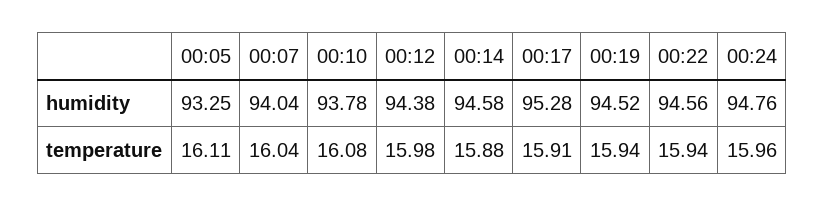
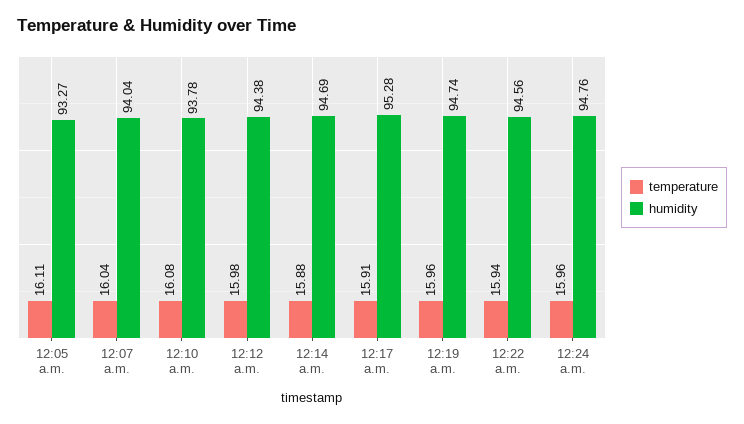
humidity, 00:05: 93.25 -> 93.27
humidity, 00:14: 94.58 -> 94.69
humidity, 00:19: 94.52 -> 94.74
temperature, 00:19: 15.94 -> 15.96

